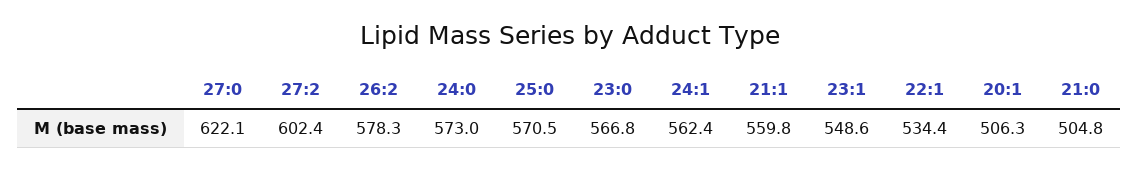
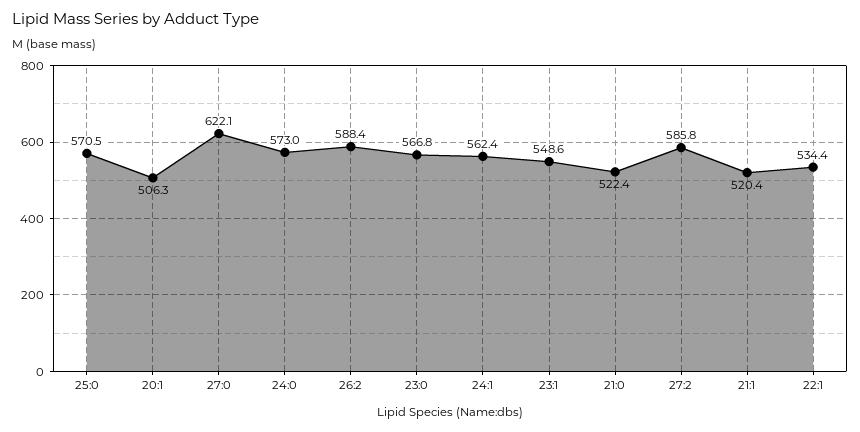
27:2: 602.4 -> 585.8
26:2: 578.3 -> 588.4
21:1: 559.8 -> 520.4
21:0: 504.8 -> 522.4

